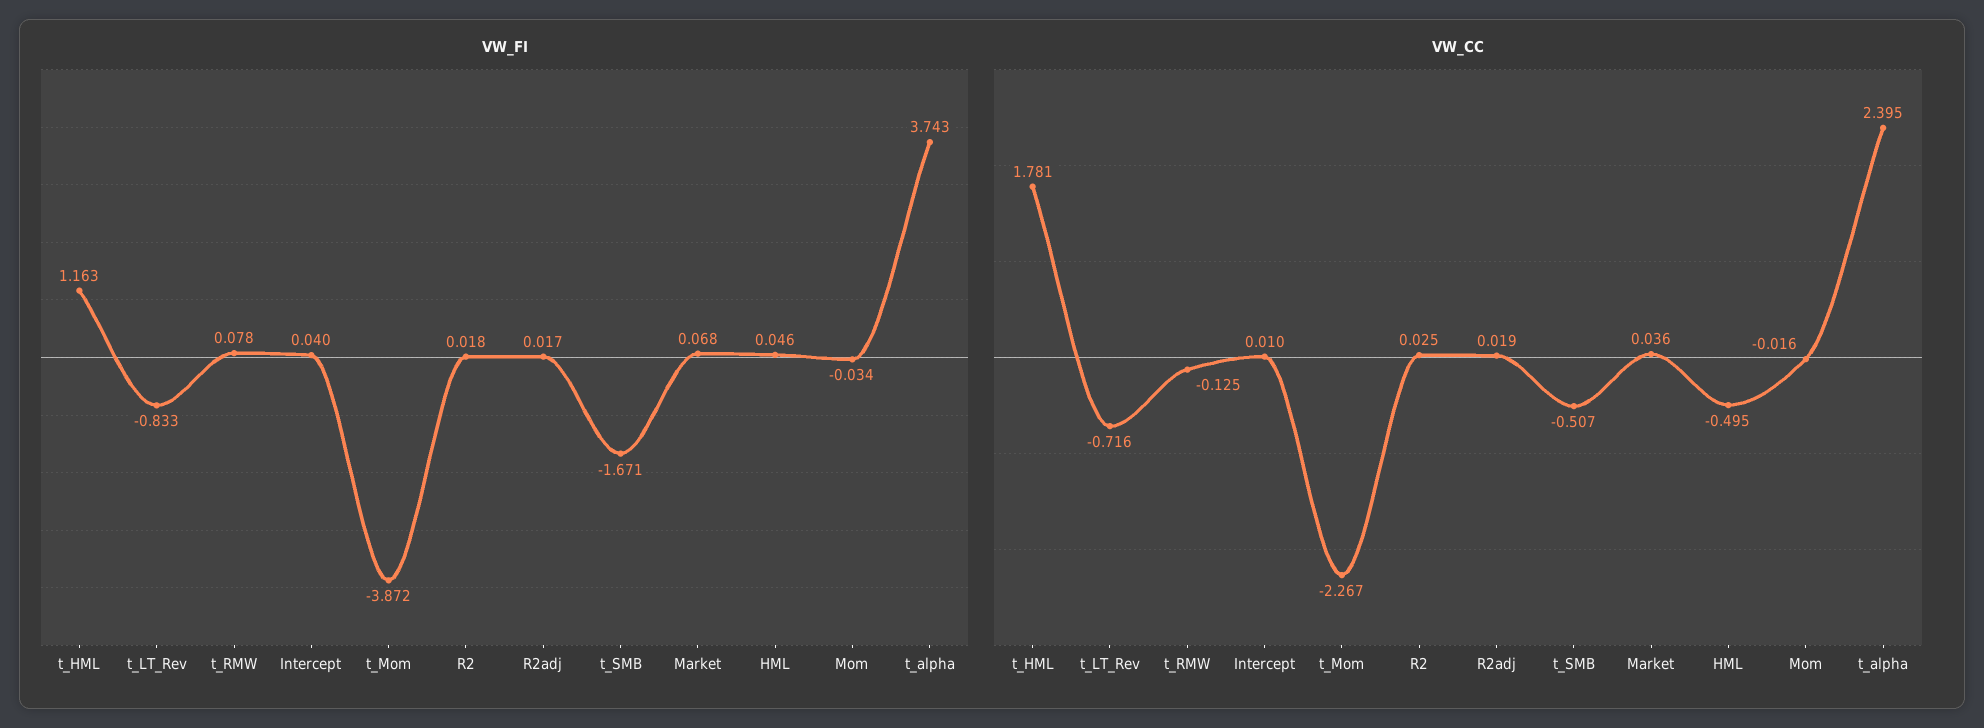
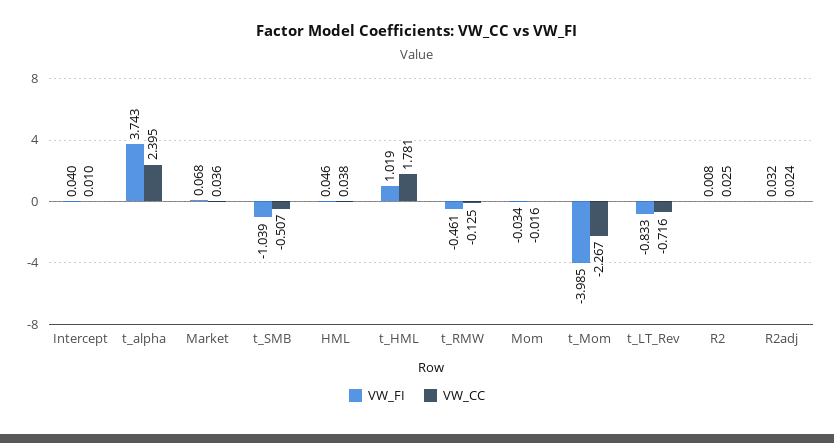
VW_FI, t_HML: 1.163 -> 1.019
VW_FI, t_RMW: 0.078 -> -0.461
VW_FI, t_Mom: -3.872 -> -3.985
VW_FI, R2: 0.018 -> 0.008
VW_FI, R2adj: 0.017 -> 0.032
VW_FI, t_SMB: -1.671 -> -1.039
VW_CC, R2adj: 0.019 -> 0.024
VW_CC, HML: -0.495 -> 0.038

